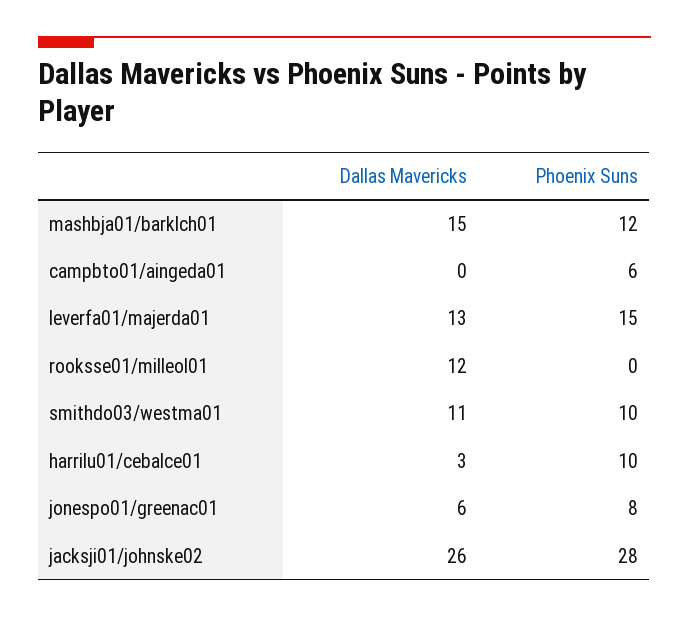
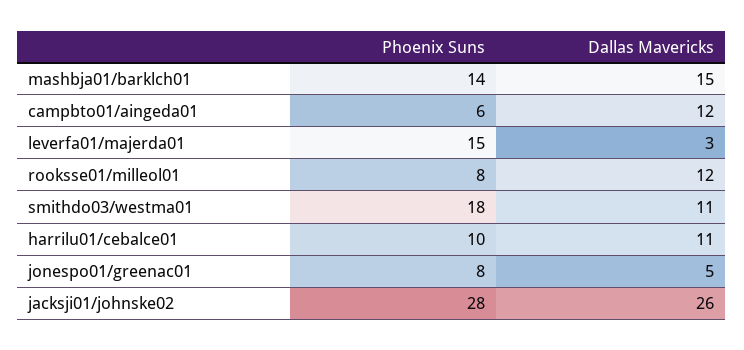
Phoenix Suns, mashbja01/barklch01: 12 -> 14
Dallas Mavericks, campbto01/aingeda01: 0 -> 12
Dallas Mavericks, leverfa01/majerda01: 13 -> 3
Phoenix Suns, rooksse01/milleol01: 0 -> 8
Phoenix Suns, smithdo03/westma01: 10 -> 18
Dallas Mavericks, harrilu01/cebalce01: 3 -> 11
Dallas Mavericks, jonespo01/greenac01: 6 -> 5

